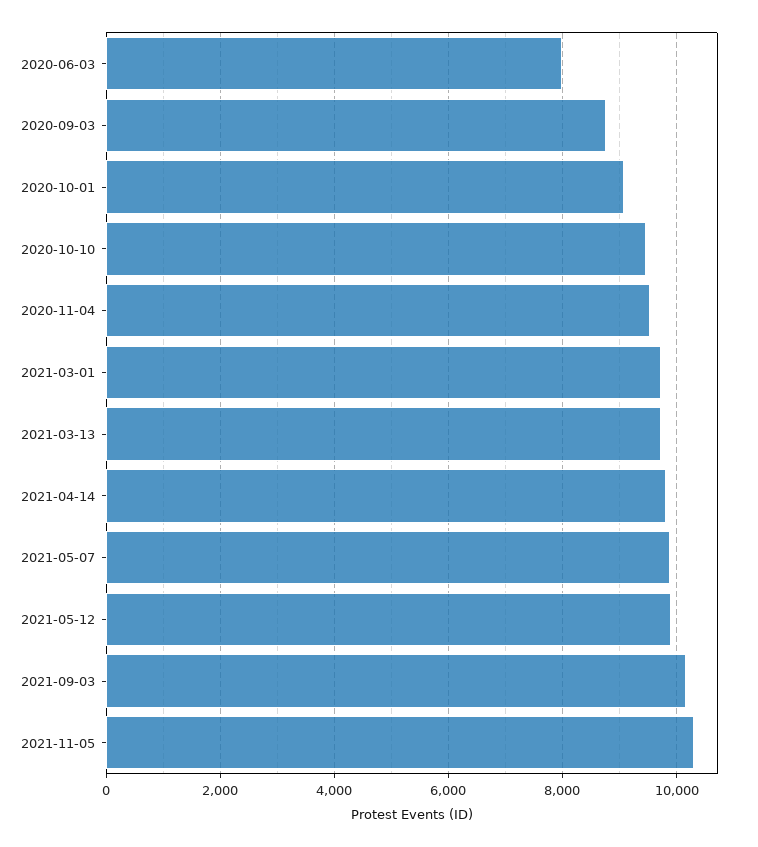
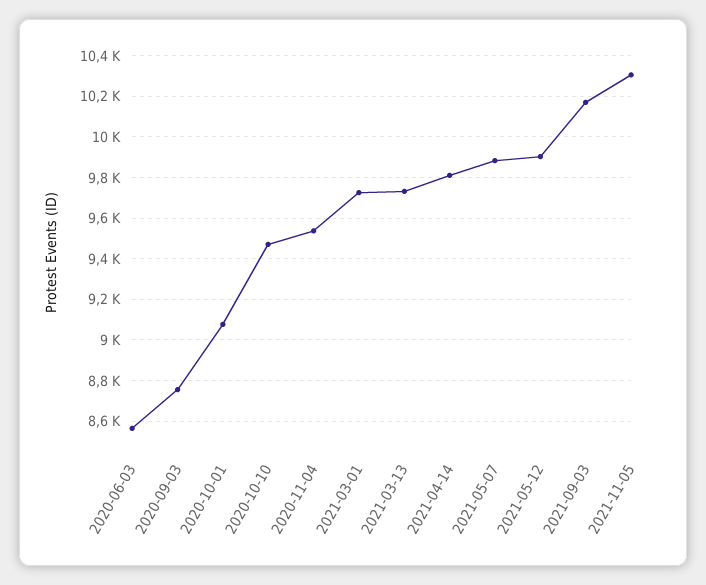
2020-06-03: 8000 -> 8550

